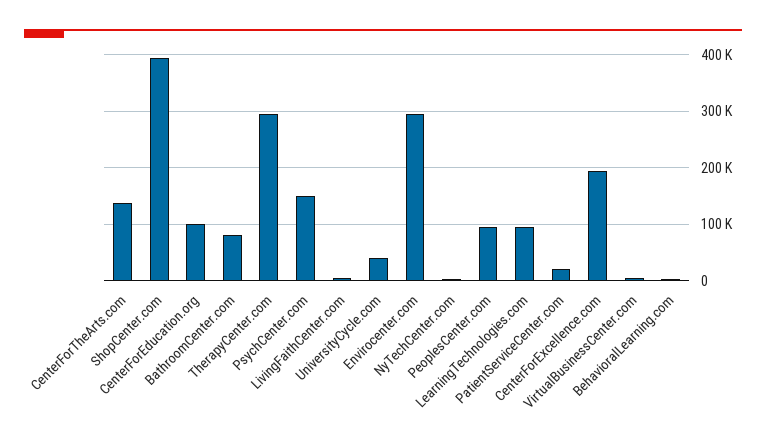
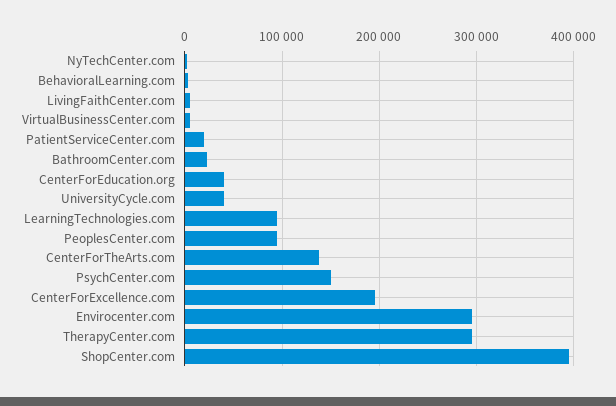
CenterForEducation.org: 100000 -> 40000
BathroomCenter.com: 80000 -> 20000

